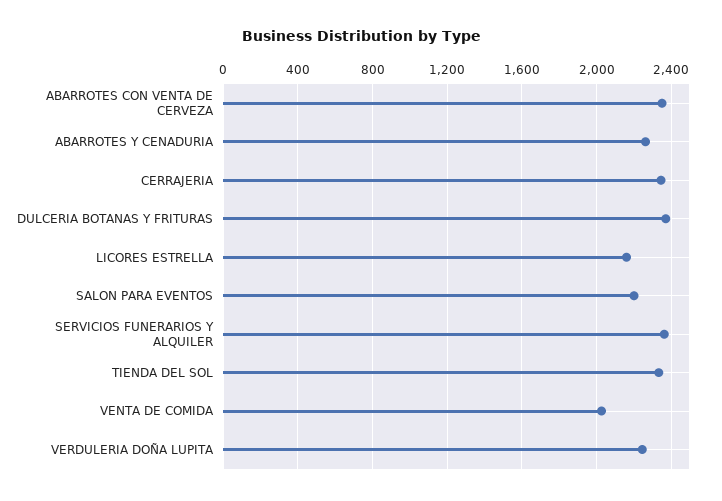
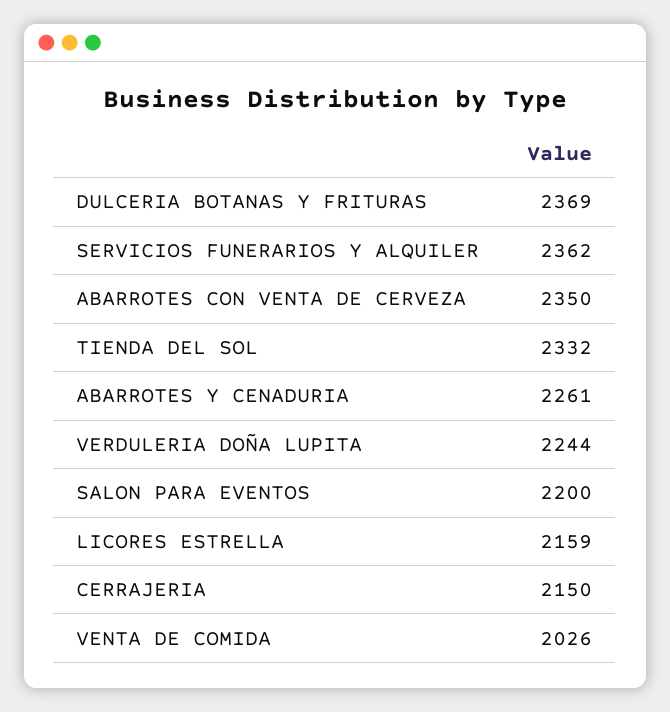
CERRAJERIA: 2350 -> 2150

